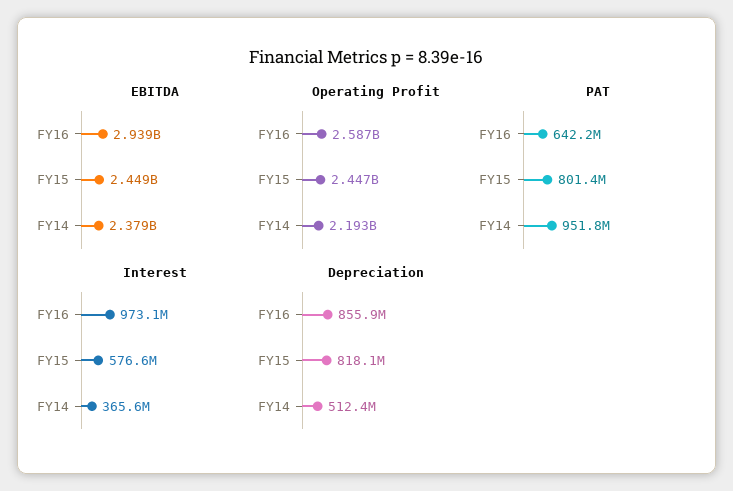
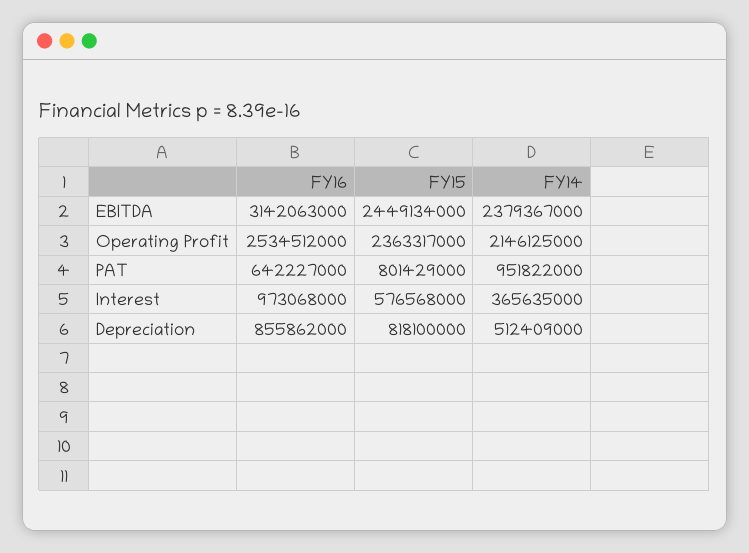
EBITDA, FY16: 2939000000 -> 3142063000
Operating Profit, FY16: 2587000000 -> 2534512000
Operating Profit, FY15: 2447000000 -> 2363317000
Operating Profit, FY14: 2193000000 -> 2146125000

